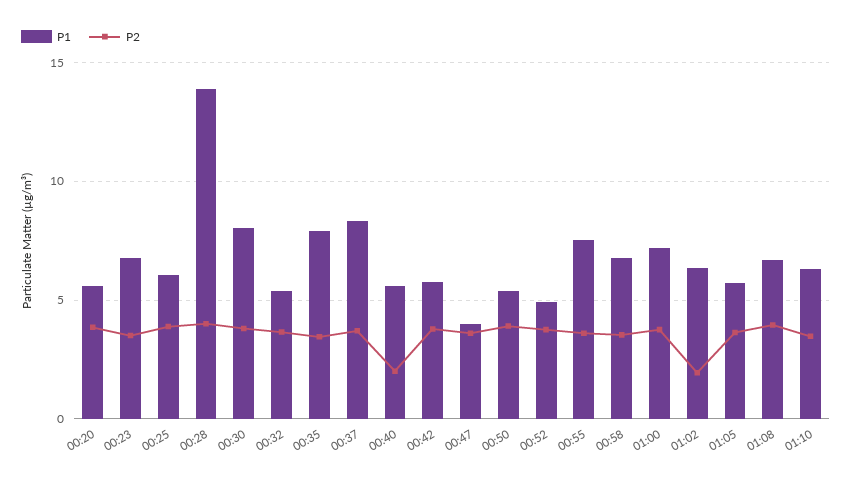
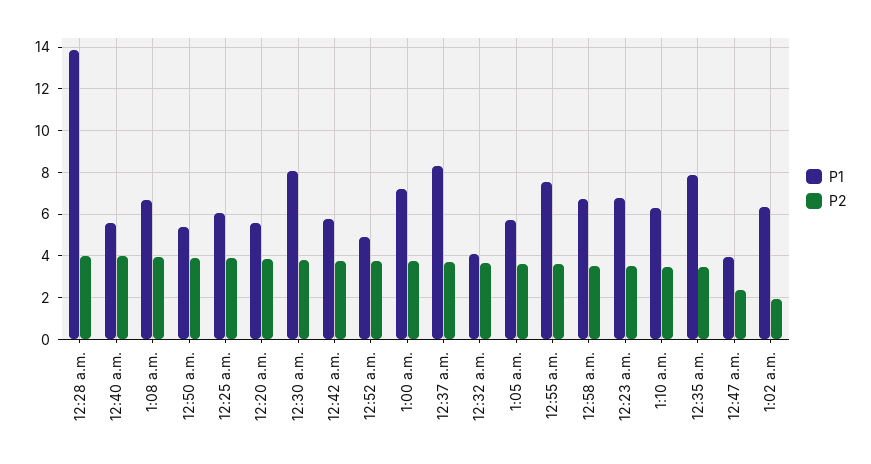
P1, 00:32: 5.5 -> 4
P2, 00:40: 2 -> 4
P2, 00:47: 3.5 -> 2.5

